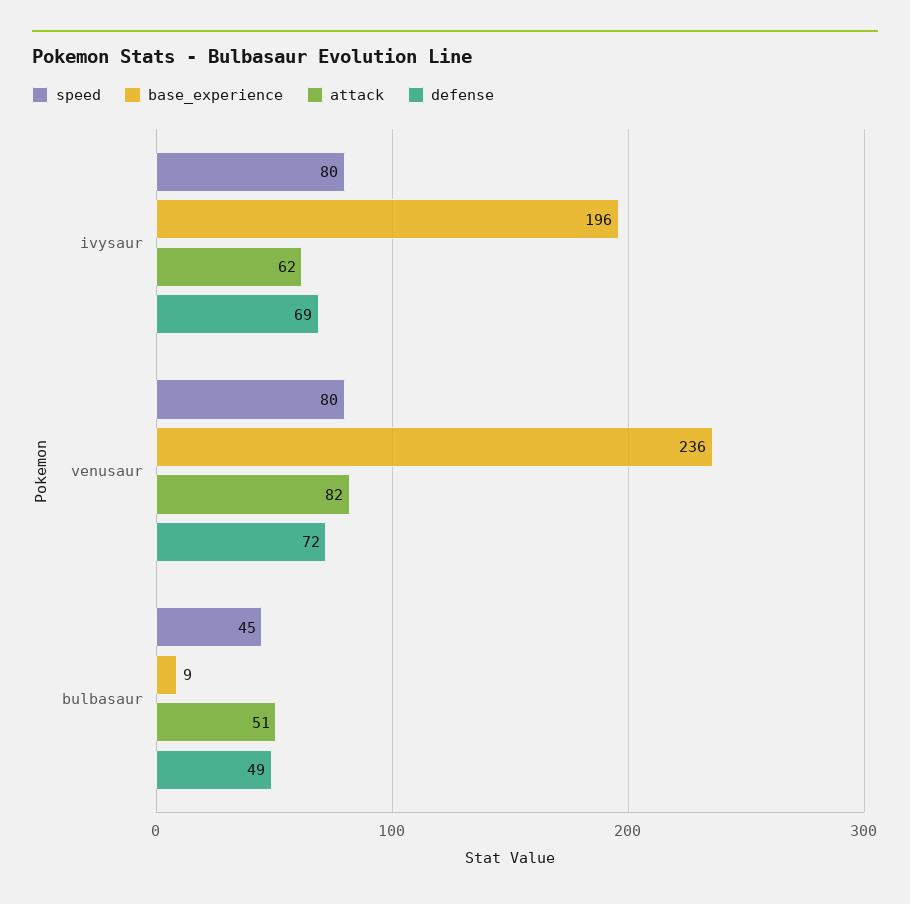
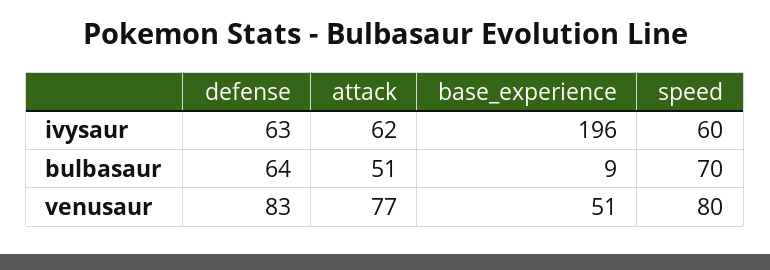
speed, ivysaur: 80 -> 60
defense, ivysaur: 69 -> 63
base_experience, venusaur: 236 -> 51
attack, venusaur: 82 -> 77
defense, venusaur: 72 -> 83
speed, bulbasaur: 45 -> 70
defense, bulbasaur: 49 -> 64

